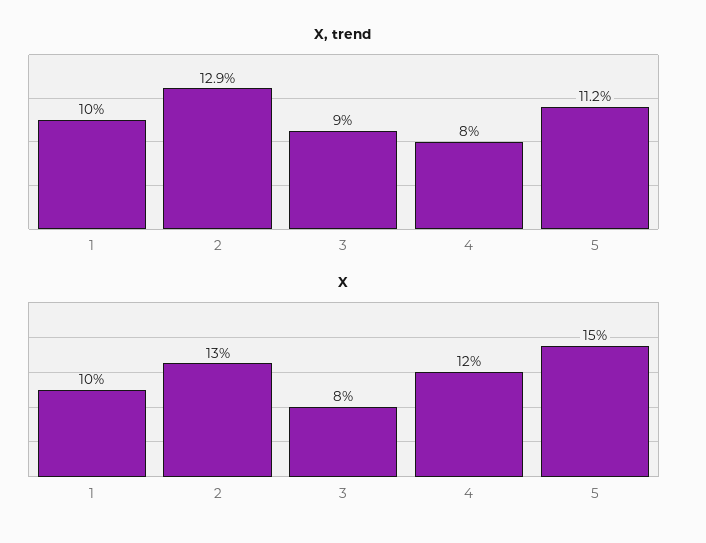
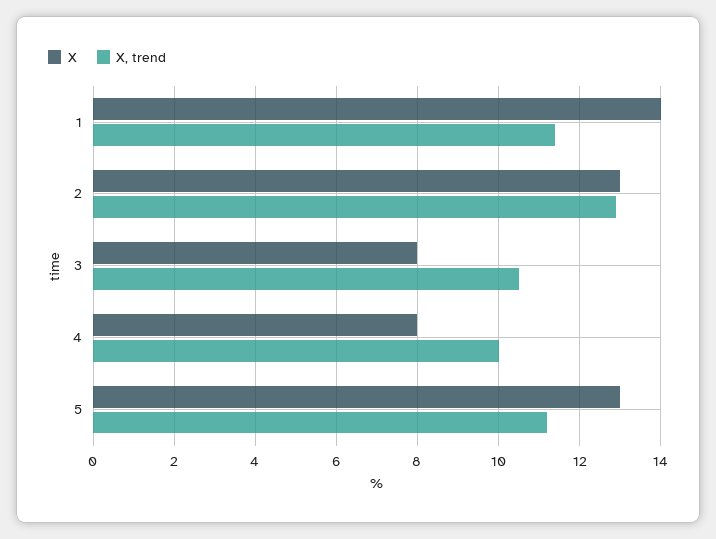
X, trend, 1: 10 -> 11.5
X, trend, 3: 9 -> 10.5
X, trend, 4: 8 -> 10
X, 1: 10 -> 14
X, 4: 12 -> 8
X, 5: 15 -> 13

